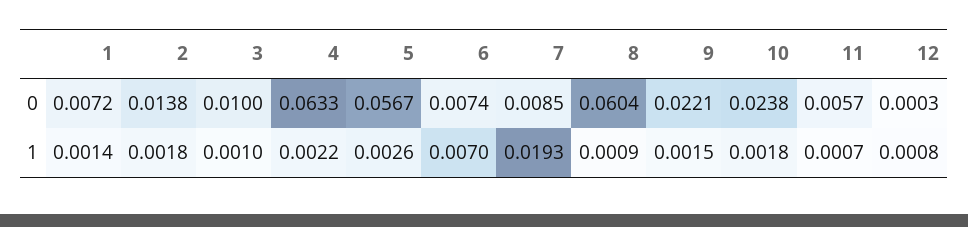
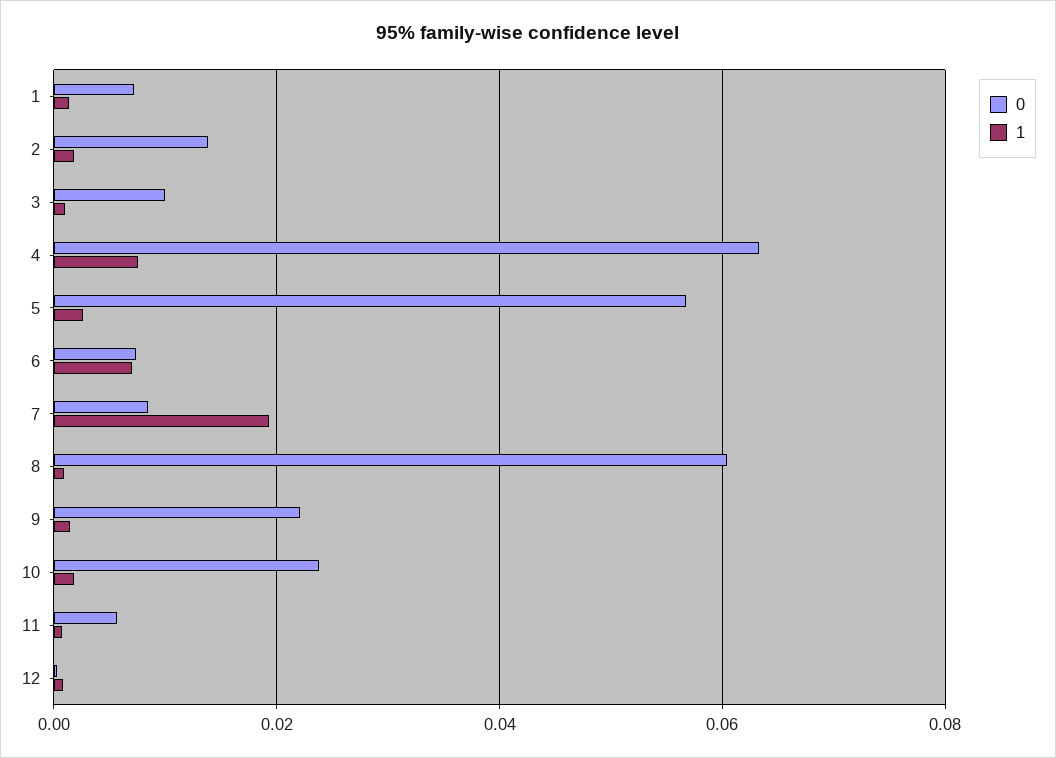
1, 4: 0.0022 -> 0.008

